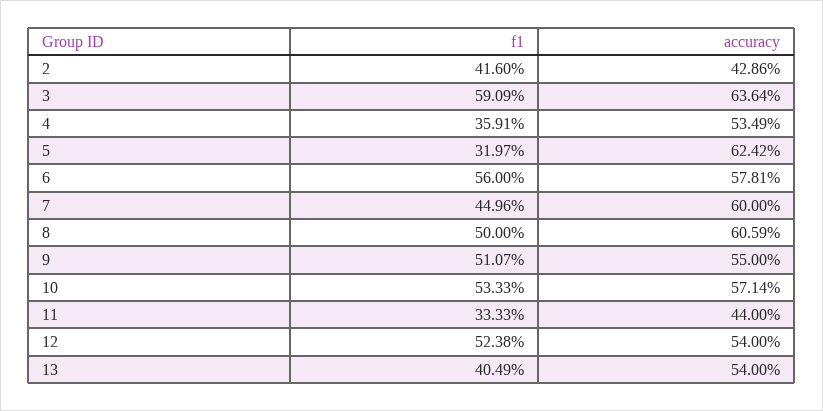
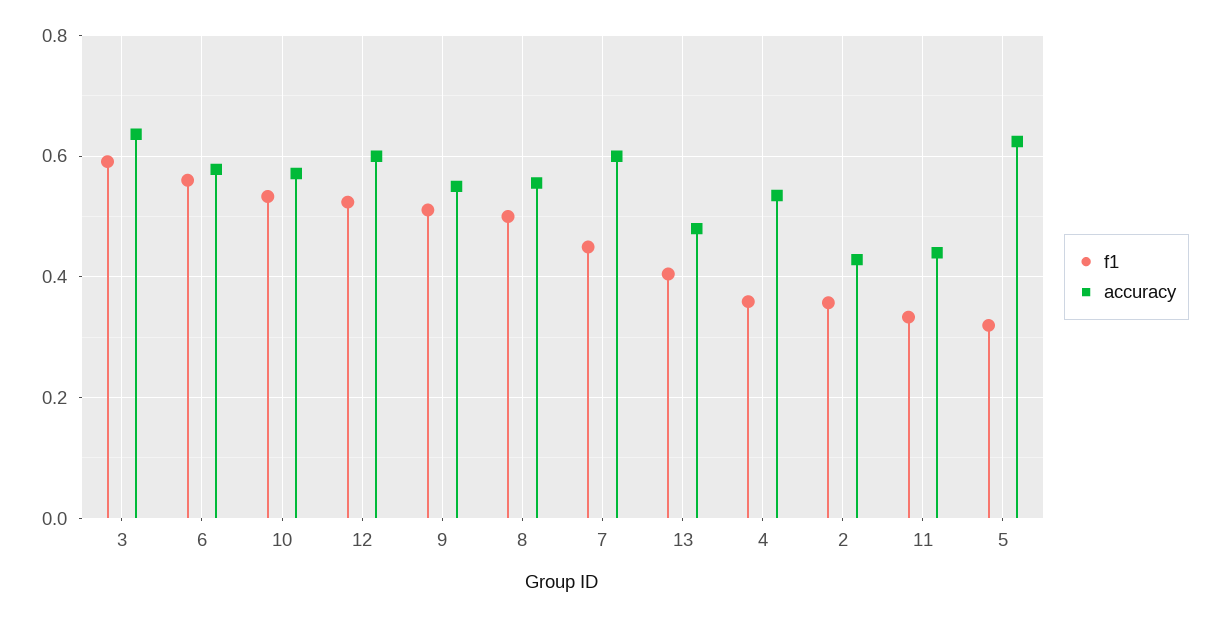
f1, 2: 0.416 -> 0.36
accuracy, 8: 0.6059 -> 0.56
accuracy, 12: 0.54 -> 0.6
accuracy, 13: 0.54 -> 0.48

